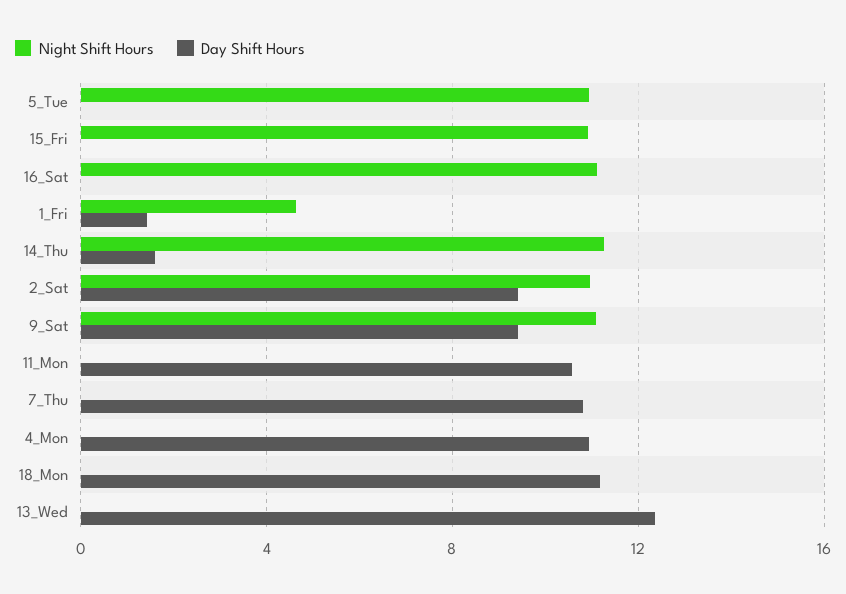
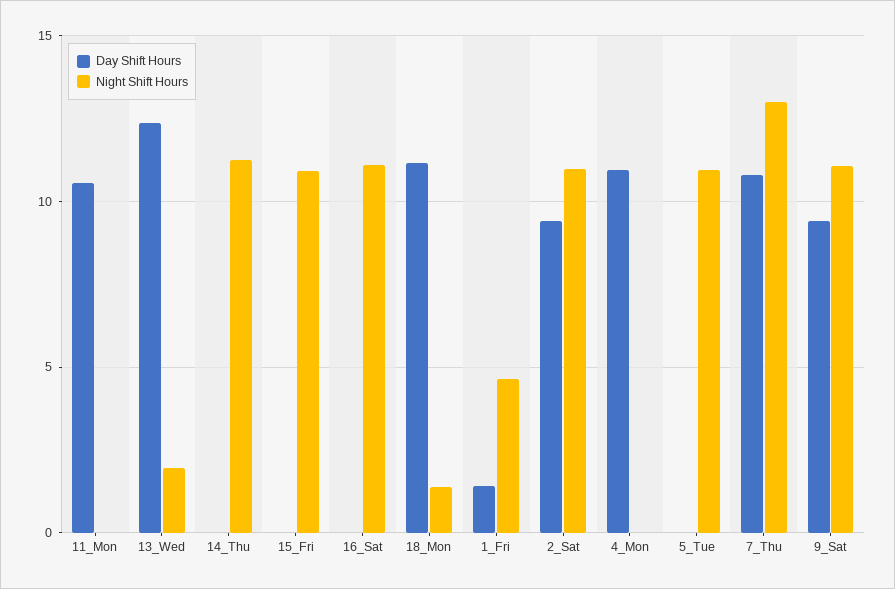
Day Shift Hours, 14_Thu: 1.5 -> 0
Night Shift Hours, 7_Thu: 0 -> 13
Night Shift Hours, 18_Mon: 0 -> 1.5
Night Shift Hours, 13_Wed: 0 -> 2

